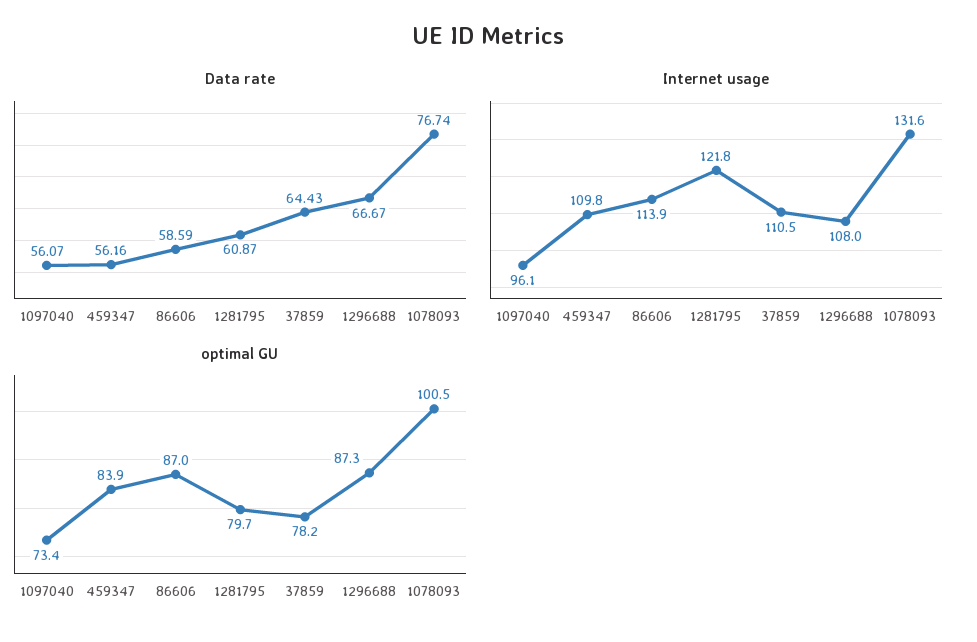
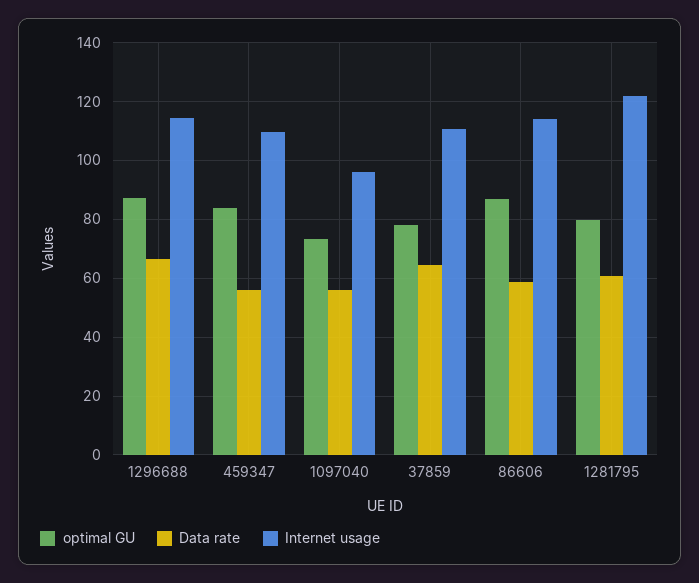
Data rate, 1078093: 76.74 -> none
Internet usage, 1296688: 108 -> 115
Internet usage, 1078093: 131.6 -> none
optimal GU, 1078093: 100.5 -> none

